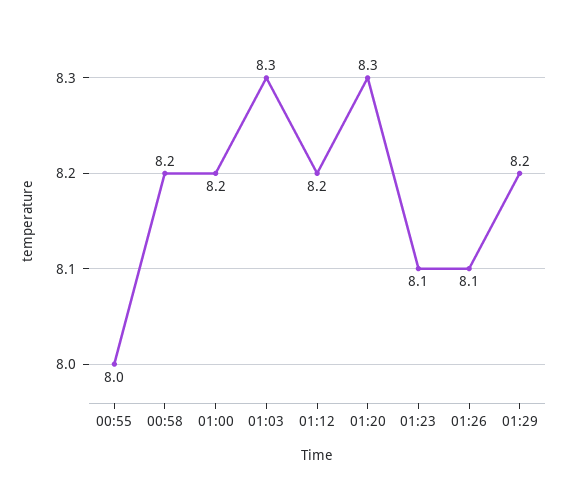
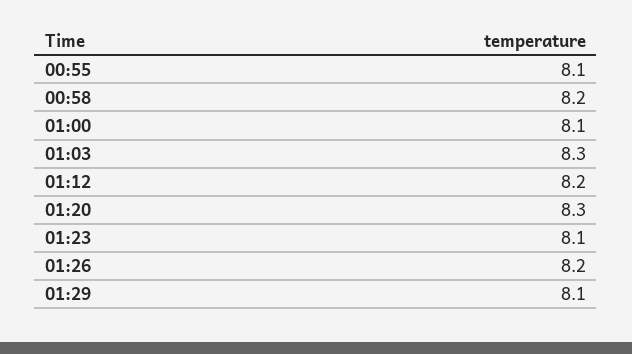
00:55: 8 -> 8.1
01:00: 8.2 -> 8.1
01:26: 8.1 -> 8.2
01:29: 8.2 -> 8.1

